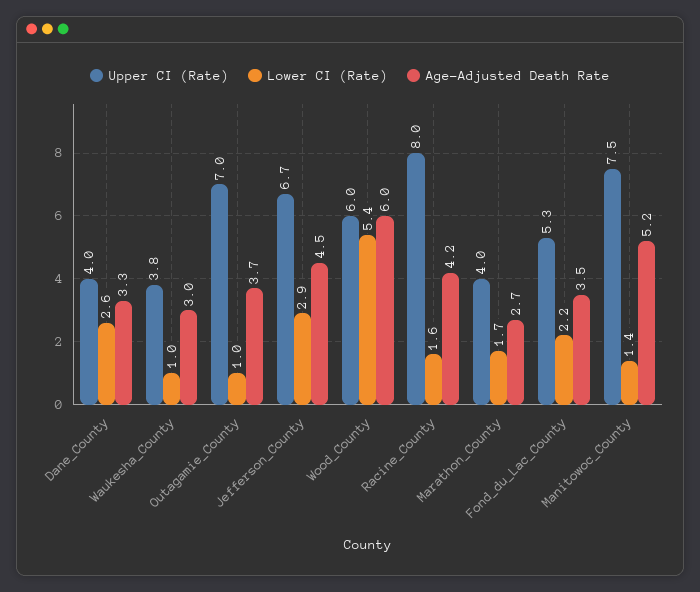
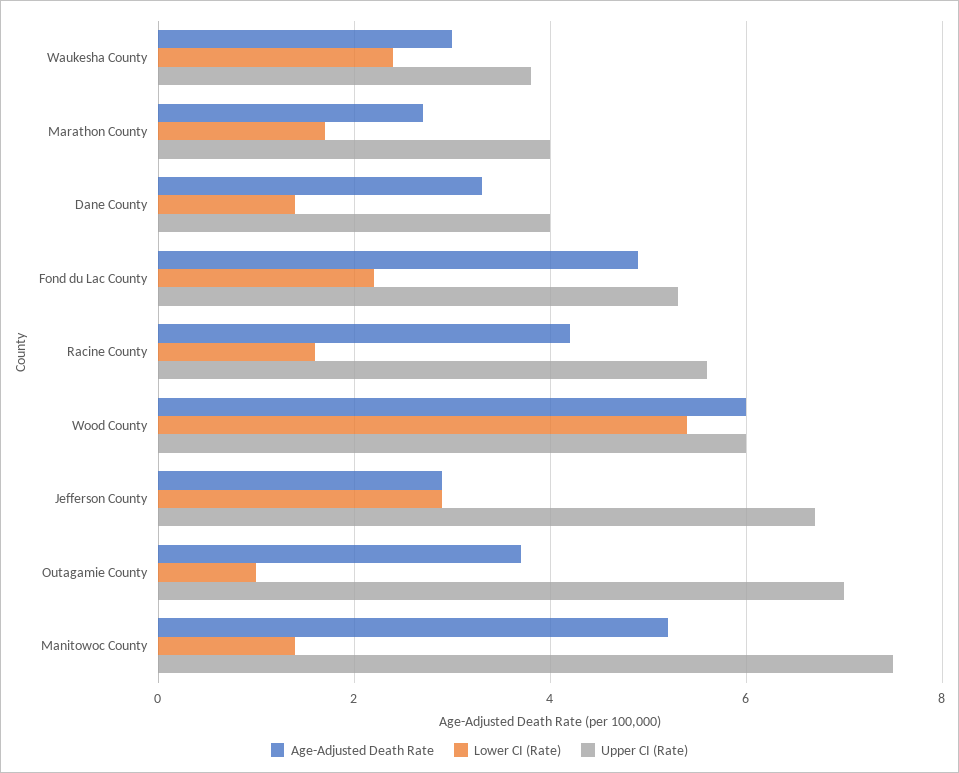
Lower CI (Rate), Dane_County: 2.6 -> 1.5
Lower CI (Rate), Waukesha_County: 1 -> 2.5
Age-Adjusted Death Rate, Jefferson_County: 4.5 -> 3
Upper CI (Rate), Racine_County: 8 -> 5.5
Age-Adjusted Death Rate, Fond_du_Lac_County: 3.5 -> 5

